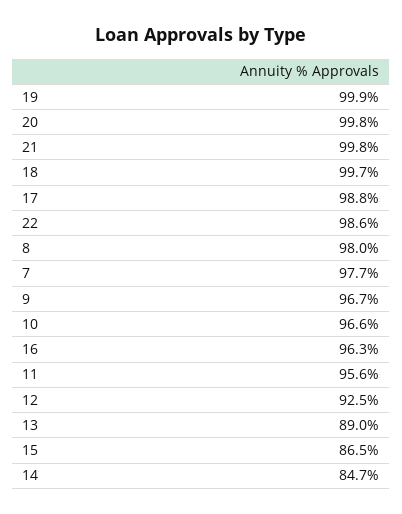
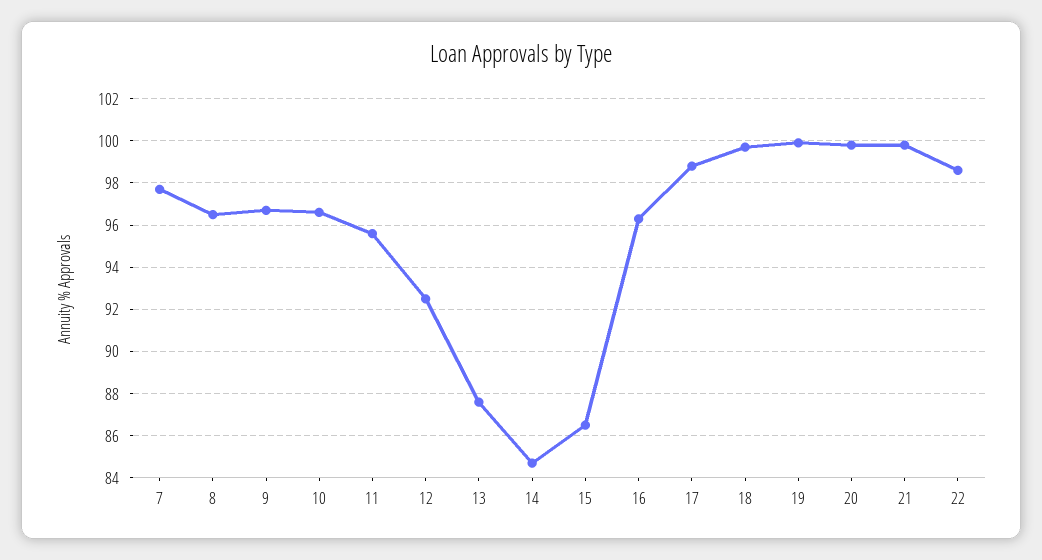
8: 98 -> 96.5
13: 89 -> 87.5

